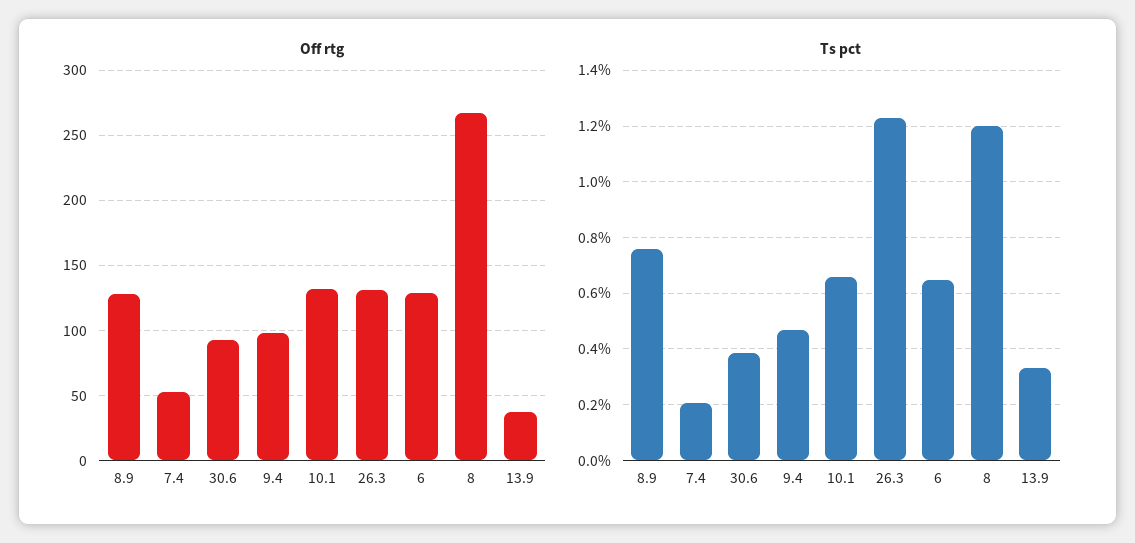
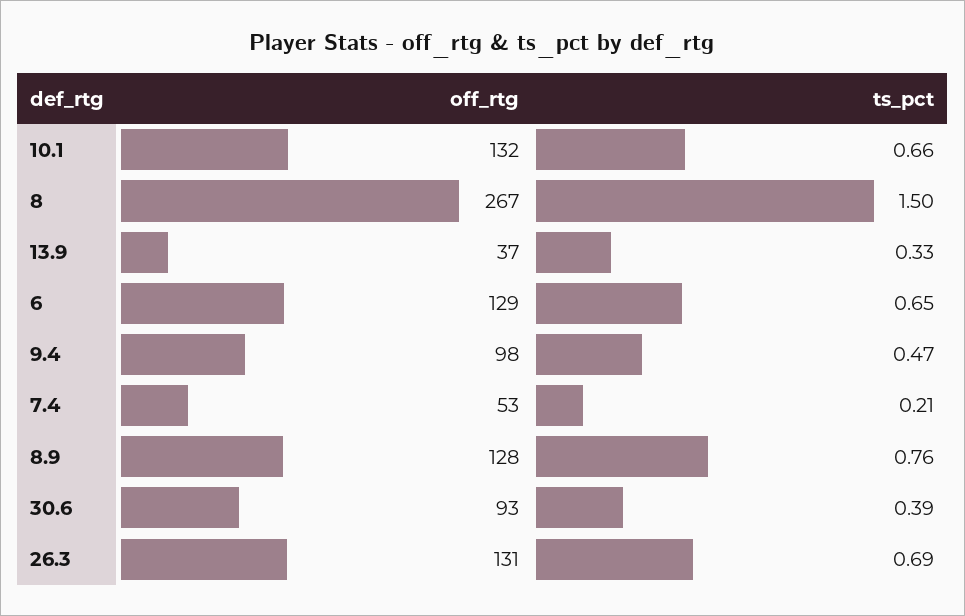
Ts pct, 26.3: 1.225 -> 0.69
Ts pct, 8: 1.2 -> 1.5

